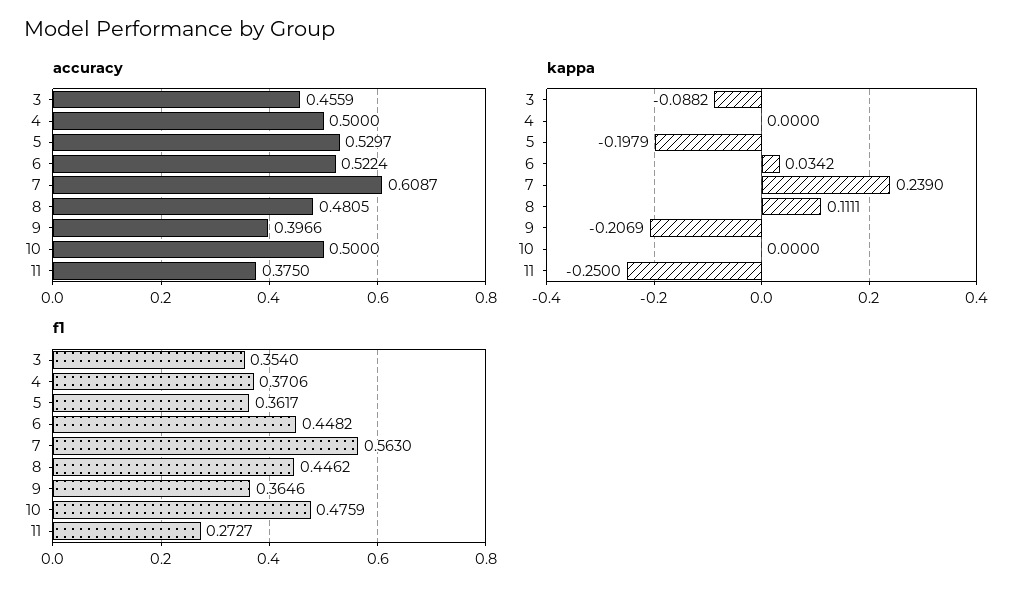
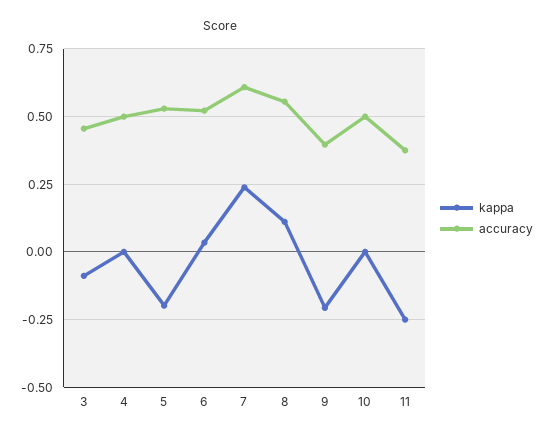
accuracy, 8: 0.4805 -> 0.55
f1, 3: 0.354 -> none
f1, 4: 0.3706 -> none
f1, 5: 0.3617 -> none
f1, 6: 0.4482 -> none
f1, 7: 0.563 -> none
f1, 8: 0.4462 -> none
f1, 9: 0.3646 -> none
f1, 10: 0.4759 -> none
f1, 11: 0.2727 -> none

